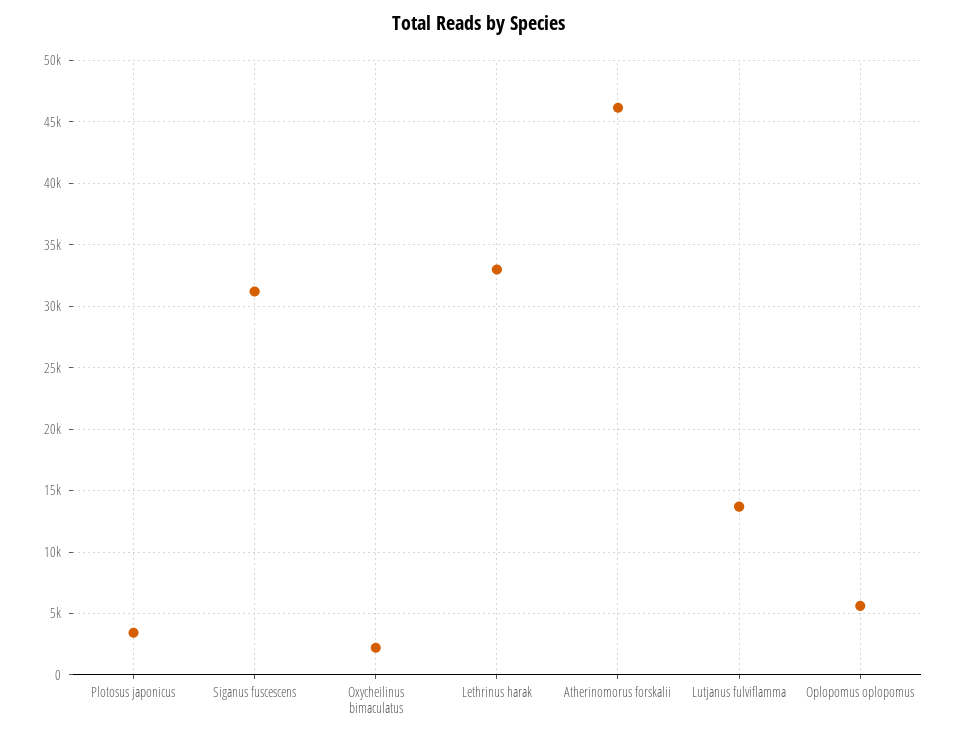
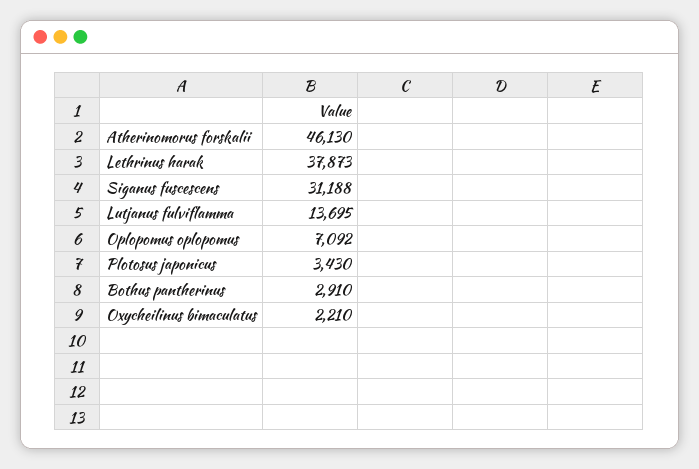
Lethrinus harak: 33000 -> 37873
Oplopomus oplopomus: 5500 -> 7092
Bothus pantherinus: none -> 2910

